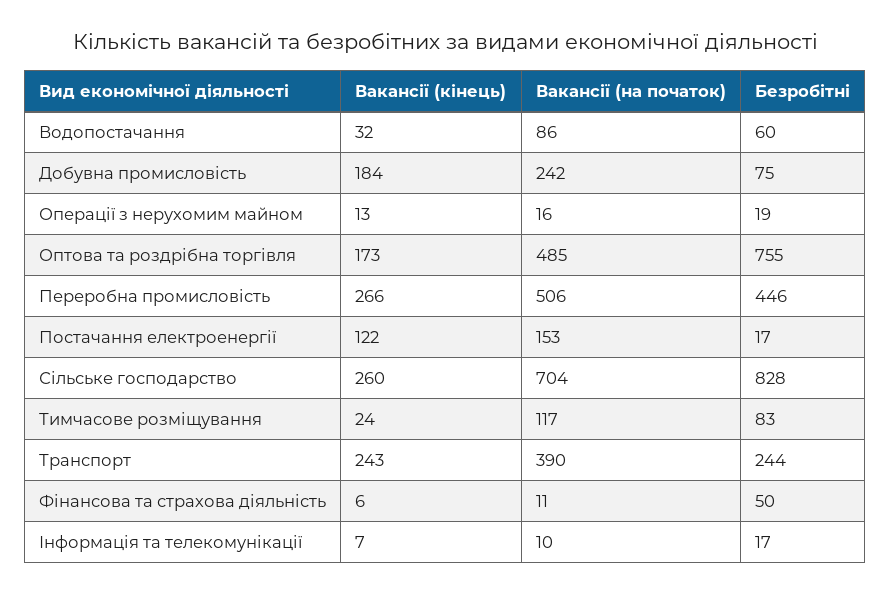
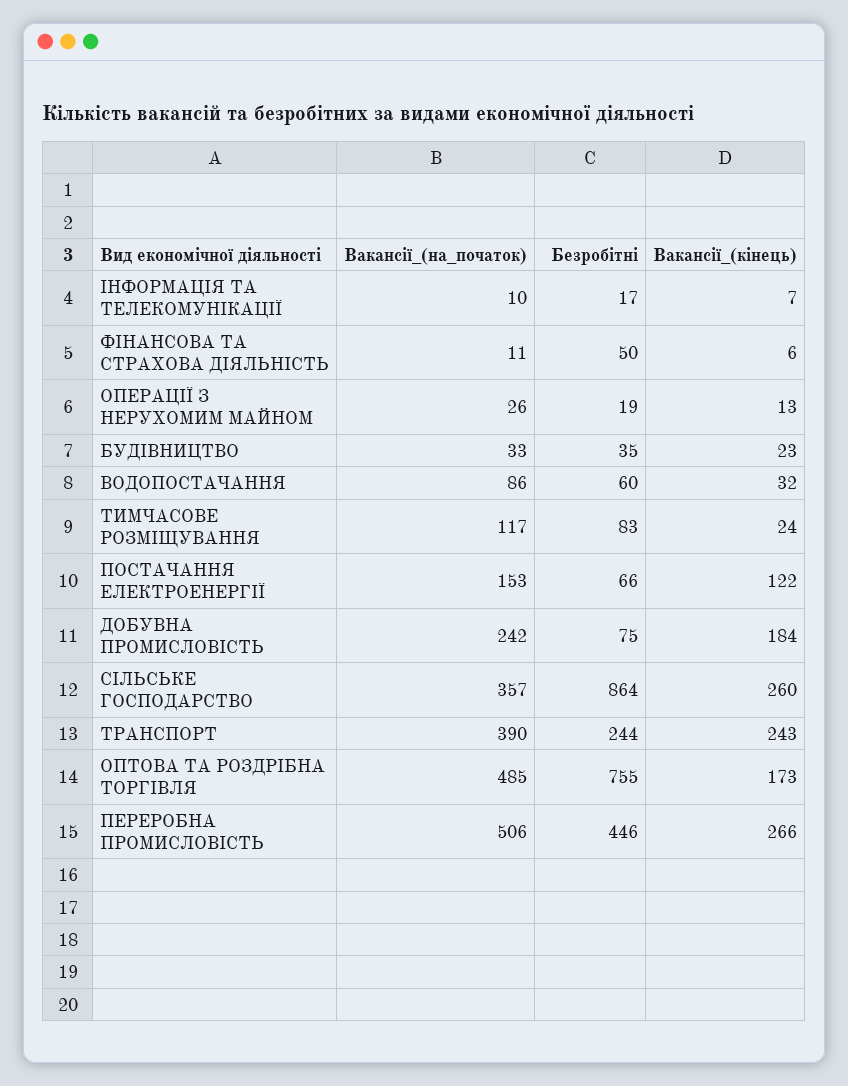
Вакансії (на початок), Операції з нерухомим майном: 16 -> 26
Безробітні, Постачання електроенергії: 17 -> 66
Вакансії (на початок), Сільське господарство: 704 -> 357
Безробітні, Сільське господарство: 828 -> 864
Вакансії (на початок), БУДІВНИЦТВО: none -> 33
Безробітні, БУДІВНИЦТВО: none -> 35
Вакансії (кінець), БУДІВНИЦТВО: none -> 23

